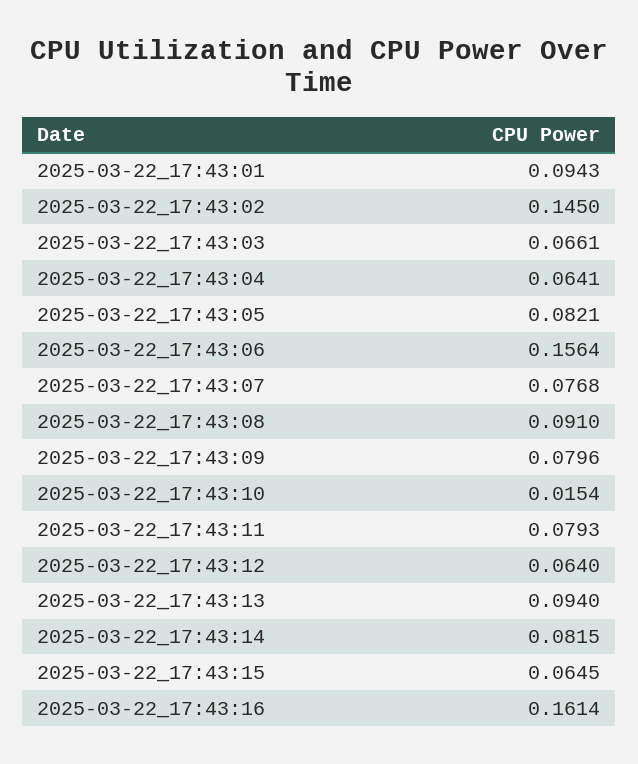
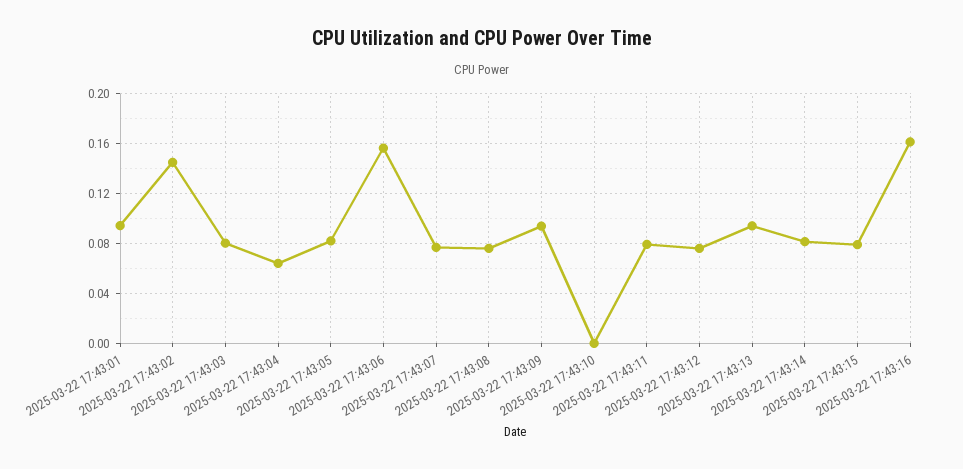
2025-03-22_17:43:03: 0.0661 -> 0.08
2025-03-22_17:43:08: 0.091 -> 0.075
2025-03-22_17:43:09: 0.0796 -> 0.095
2025-03-22_17:43:10: 0.0154 -> 0
2025-03-22_17:43:12: 0.064 -> 0.075
2025-03-22_17:43:15: 0.0645 -> 0.08

